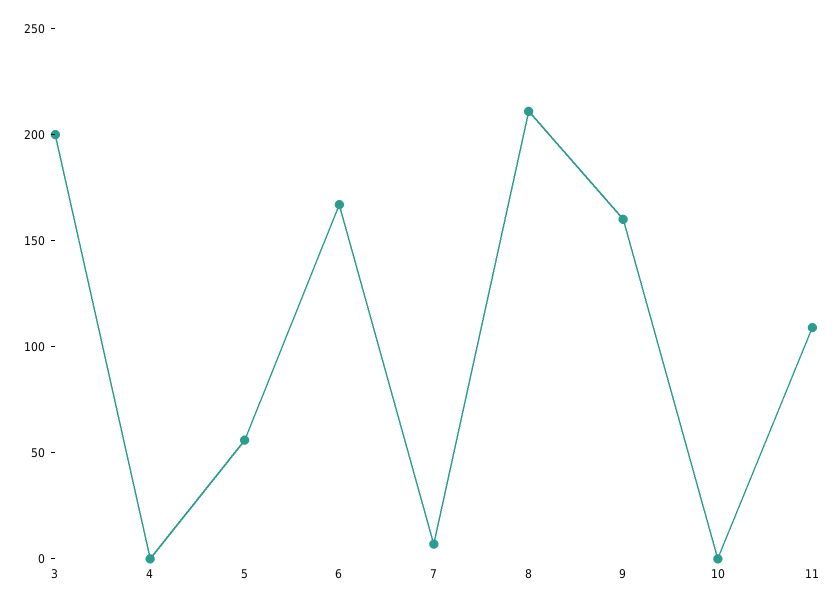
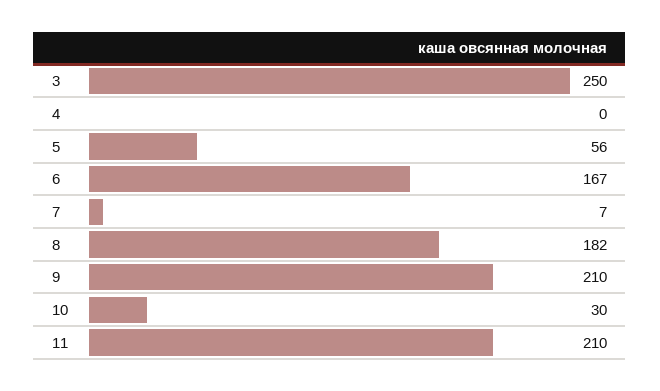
3: 200 -> 250
8: 210 -> 182
9: 160 -> 210
10: 0 -> 30
11: 110 -> 210

